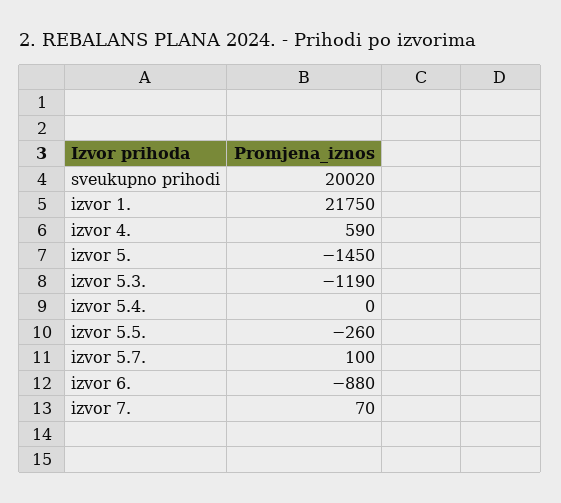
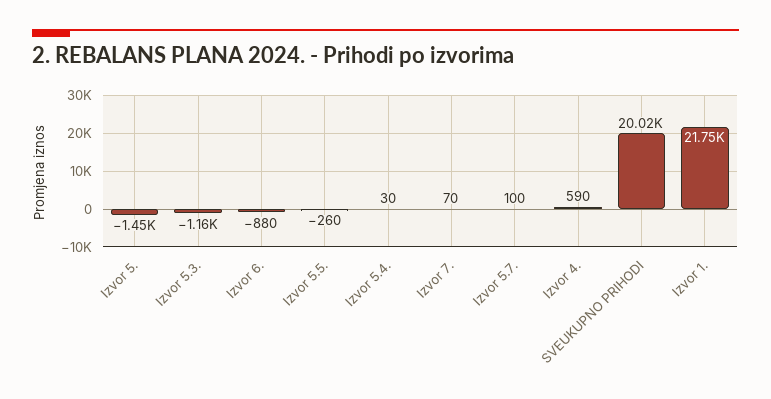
izvor 5.3.: -1190 -> -1160
izvor 5.4.: 0 -> 30

